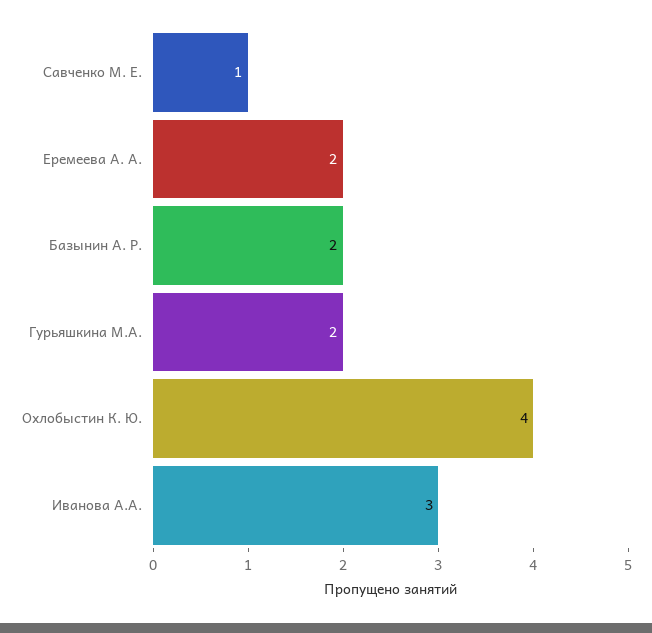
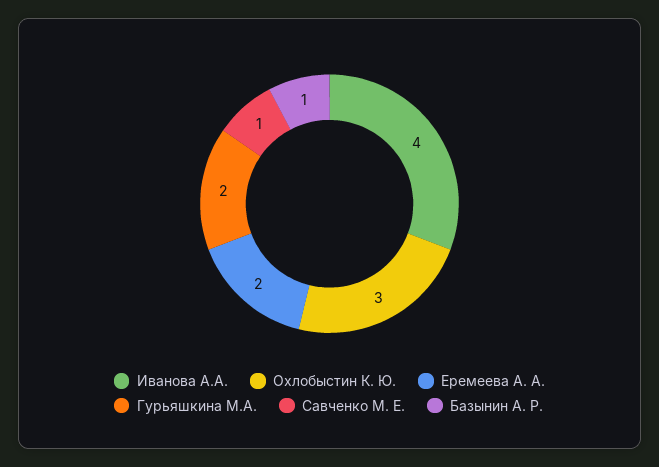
Базынин А. Р.: 2 -> 1
Охлобыстин К. Ю.: 4 -> 3
Иванова А.А.: 3 -> 4

